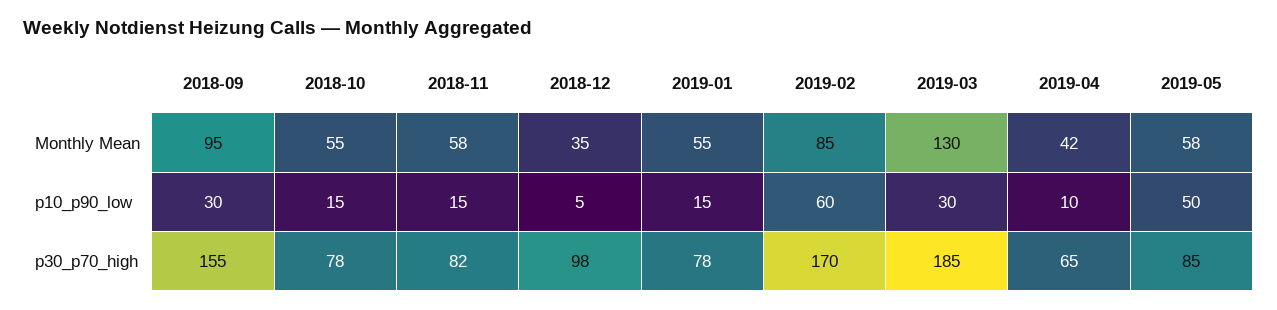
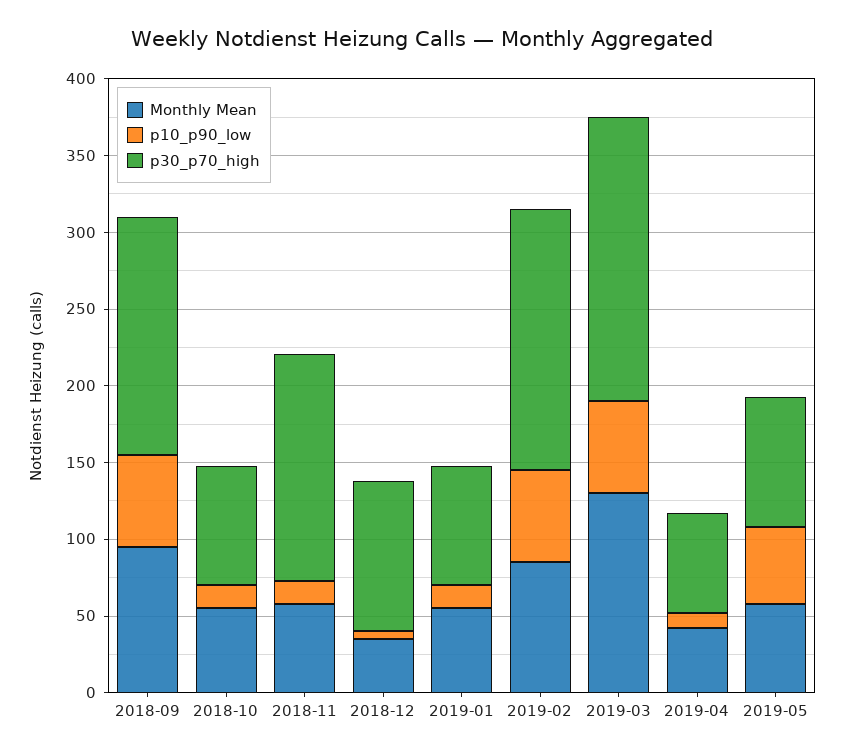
p10_p90_low, 2018-09: 30 -> 60
p10_p90_low, 2019-03: 30 -> 60
p30_p70_high, 2018-11: 82 -> 150

